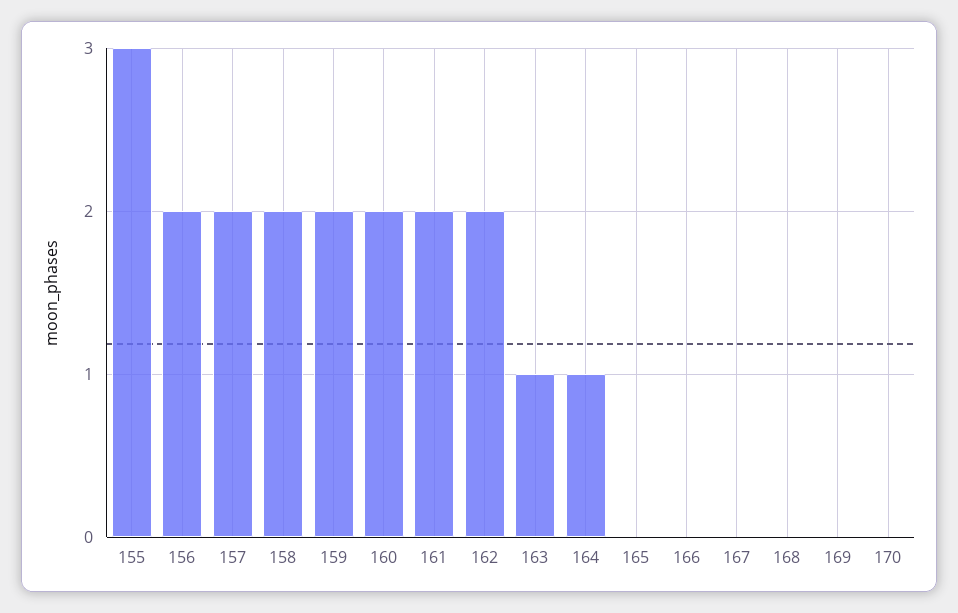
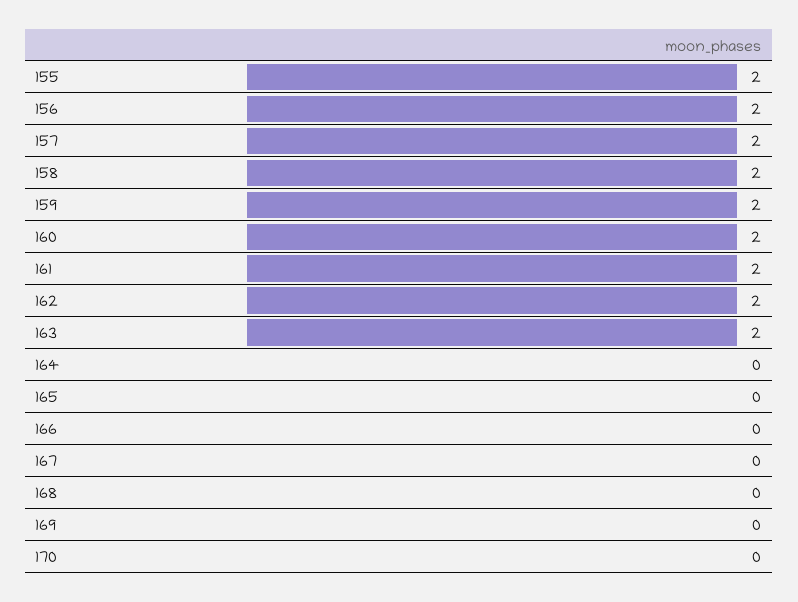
155: 3 -> 2
163: 1 -> 2
164: 1 -> 0

